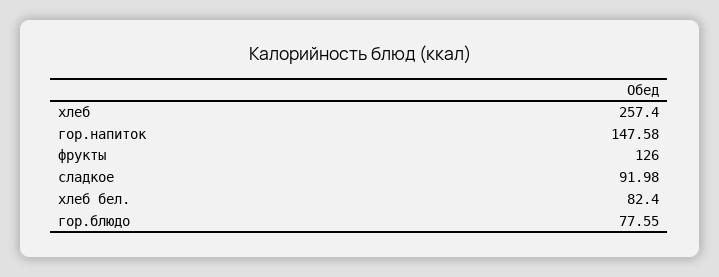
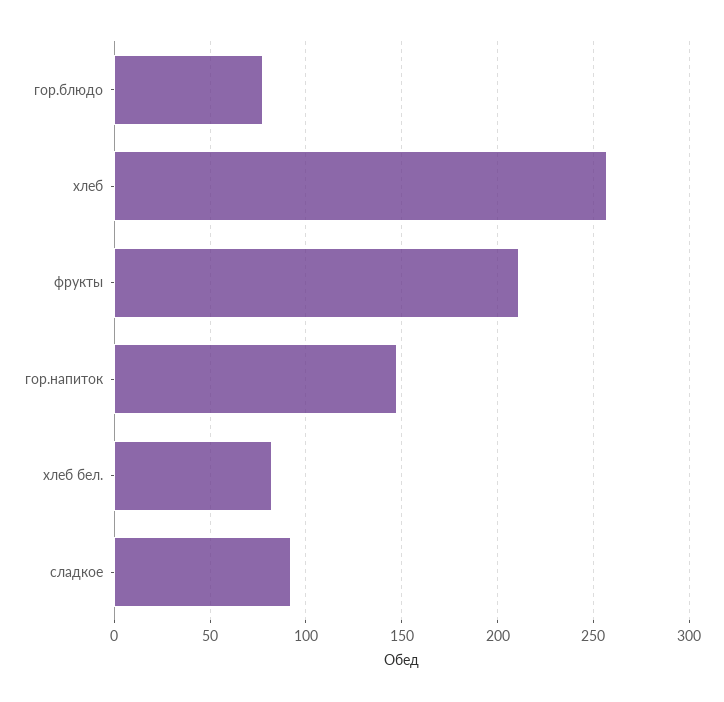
фрукты: 126 -> 210

